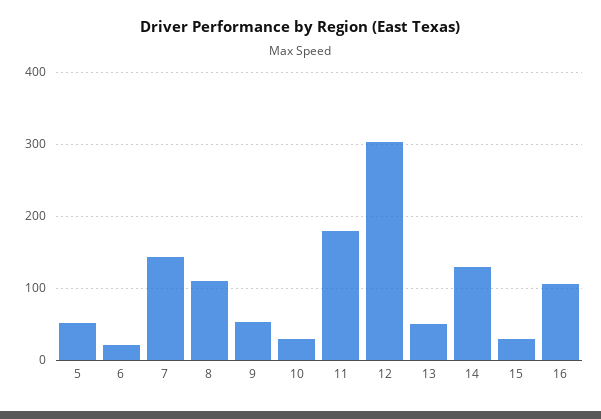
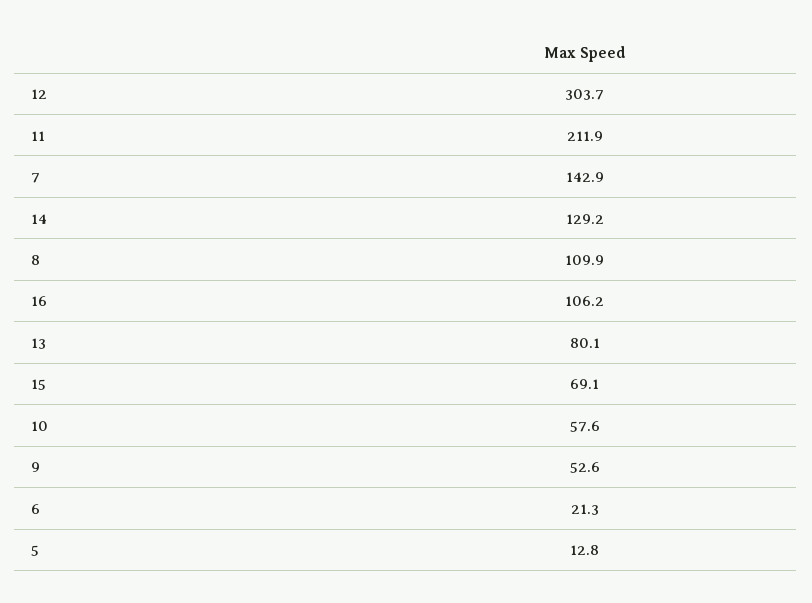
5: 50 -> 12.8
10: 30 -> 57.6
11: 180 -> 211.9
13: 50 -> 80.1
15: 30 -> 69.1

